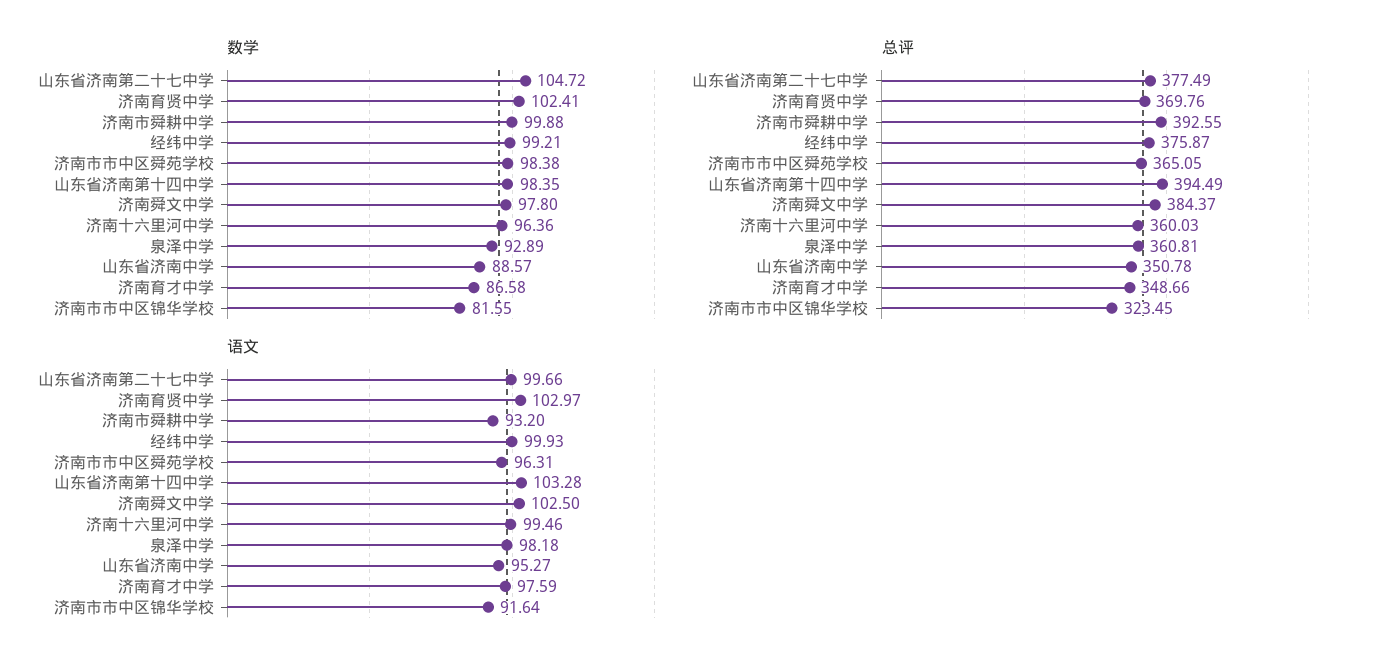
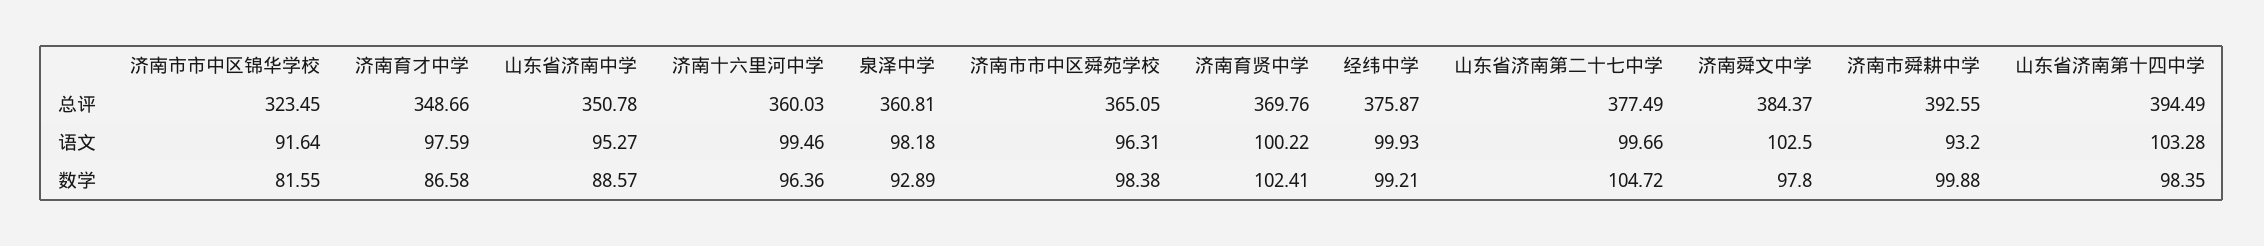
语文, 济南育贤中学: 102.97 -> 100.22

